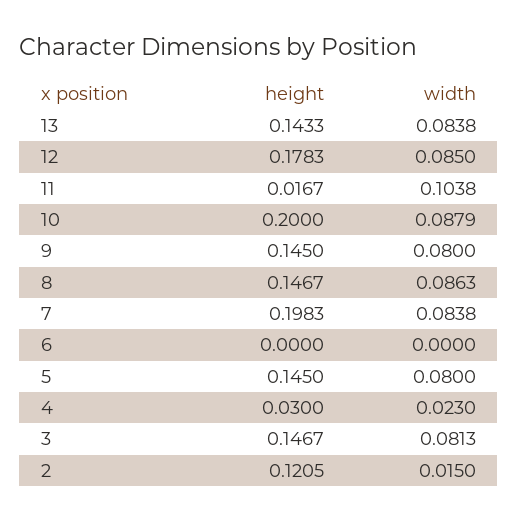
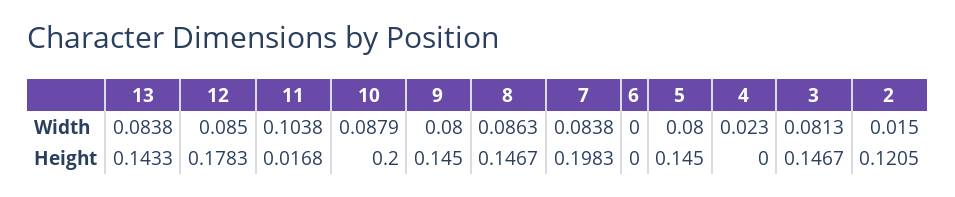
height, 11: 0.0167 -> 0.0168
height, 4: 0.03 -> 0

